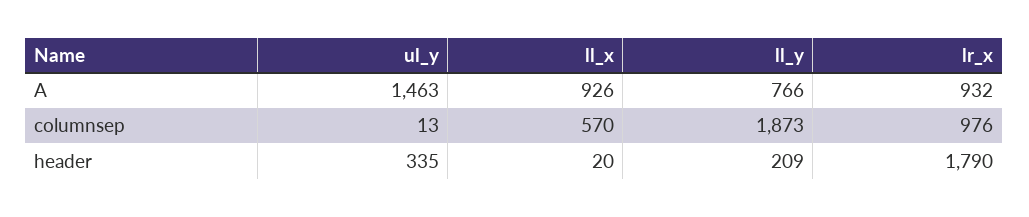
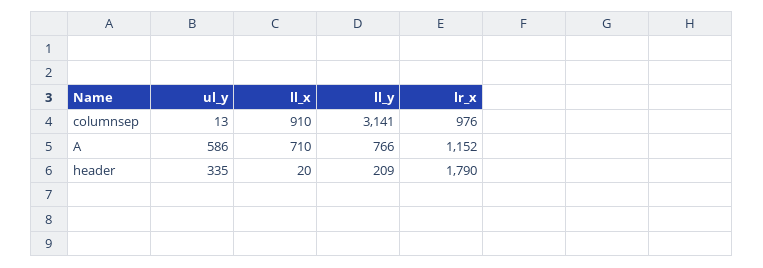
ul_y, A: 1463 -> 586
ll_x, A: 926 -> 710
lr_x, A: 932 -> 1152
ll_x, columnsep: 570 -> 910
ll_y, columnsep: 1873 -> 3141

